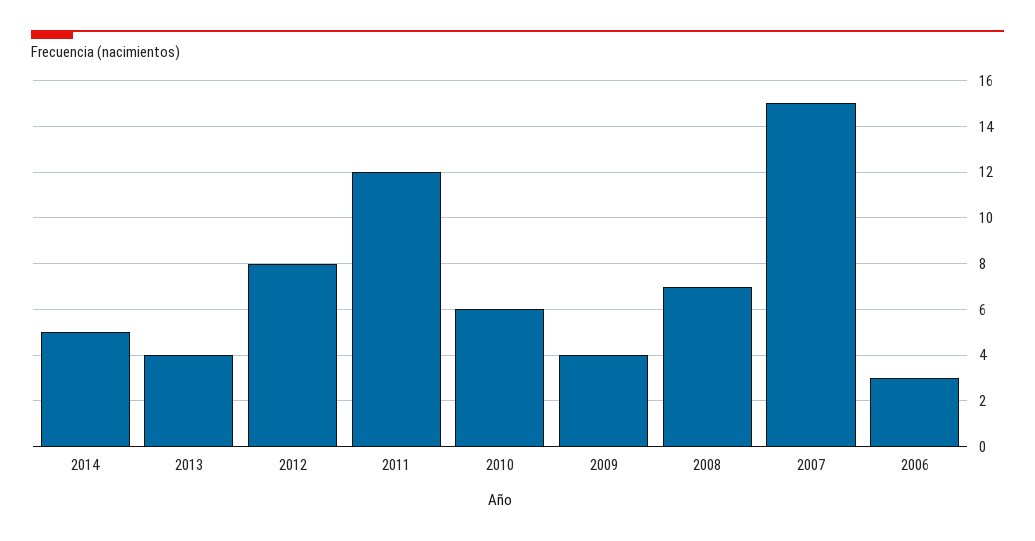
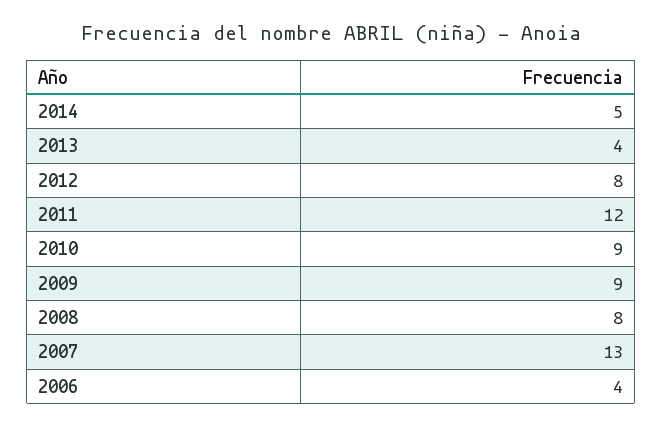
2010: 6 -> 9
2009: 4 -> 9
2008: 7 -> 8
2007: 15 -> 13
2006: 3 -> 4

